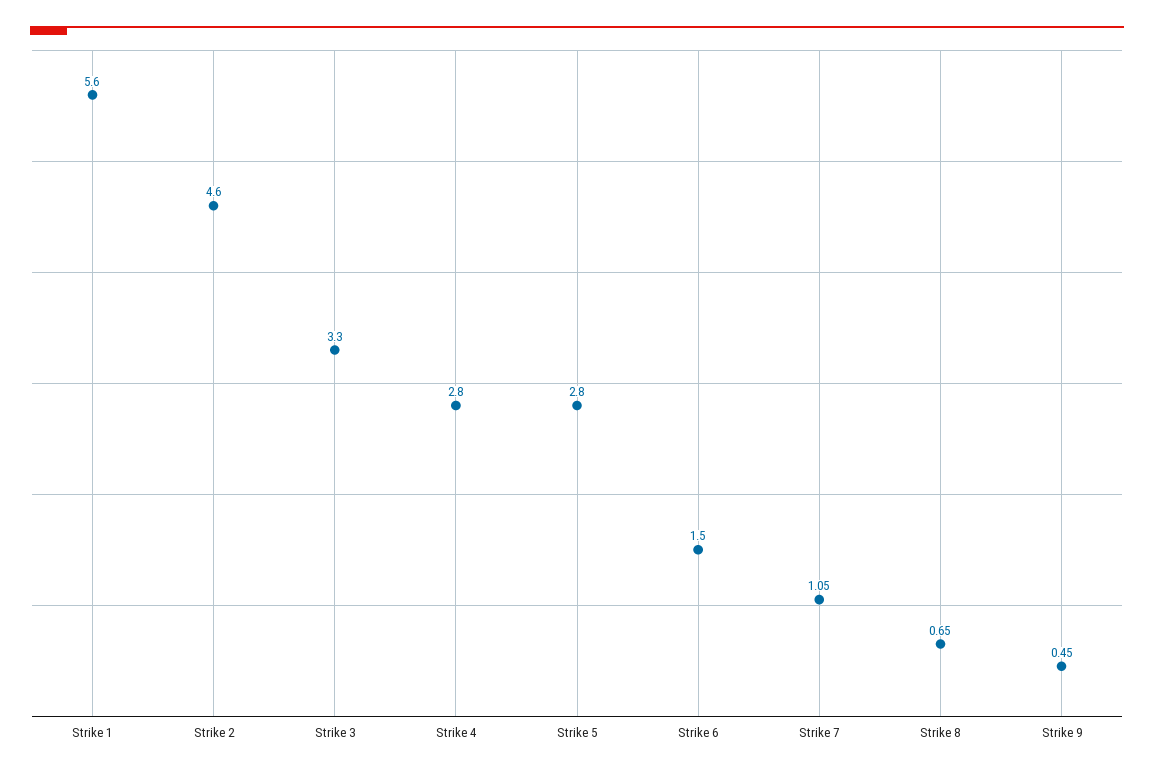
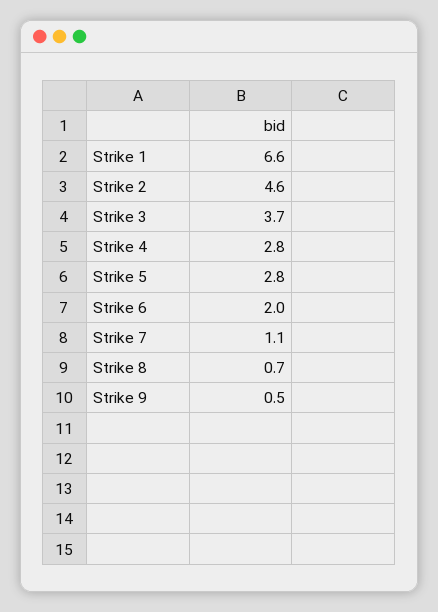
Strike 1: 5.6 -> 6.6
Strike 3: 3.3 -> 3.7
Strike 6: 1.5 -> 2

